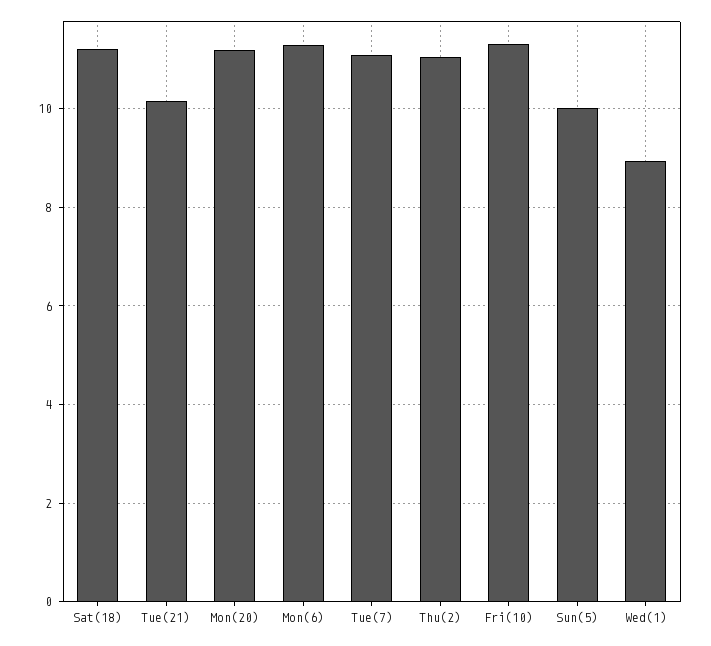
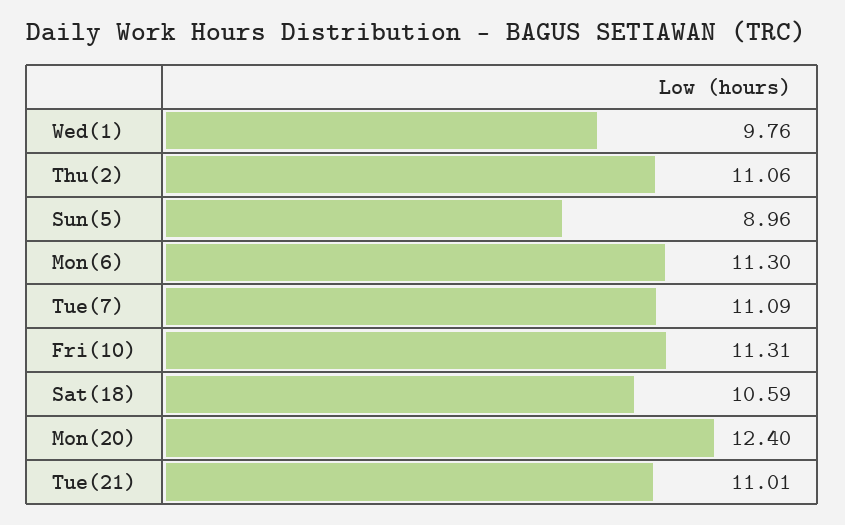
Sat(18): 11.2 -> 10.59
Tue(21): 10.2 -> 11.01
Mon(20): 11.2 -> 12.4
Sun(5): 10 -> 8.96
Wed(1): 9 -> 9.76

